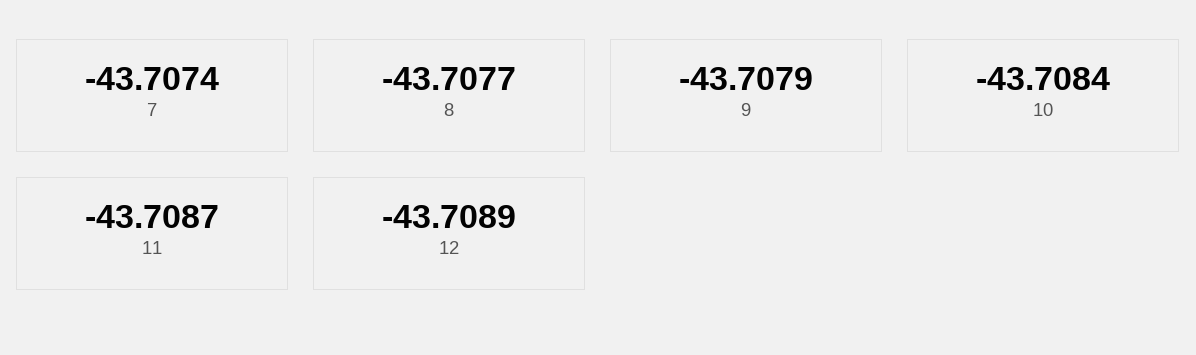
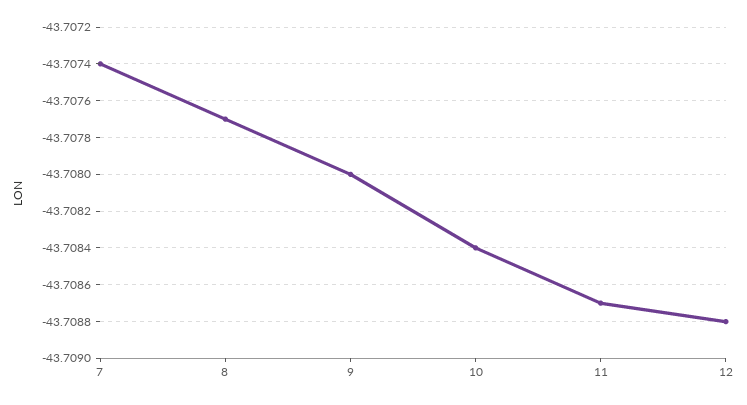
9: -43.7079 -> -43.708
12: -43.7089 -> -43.7088

